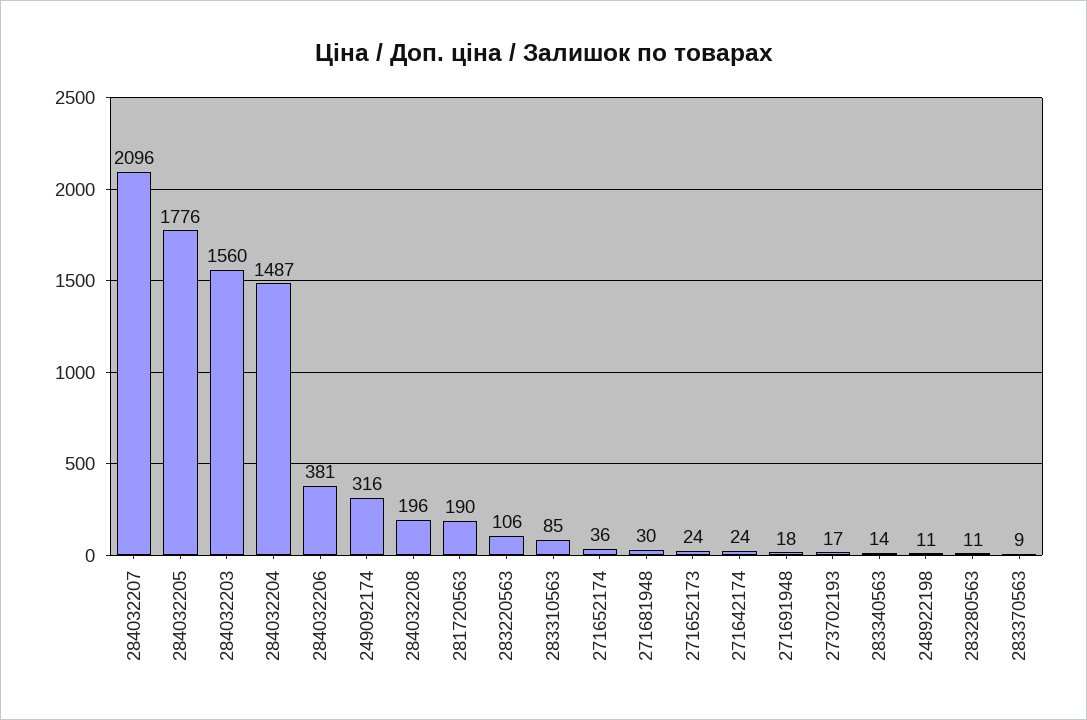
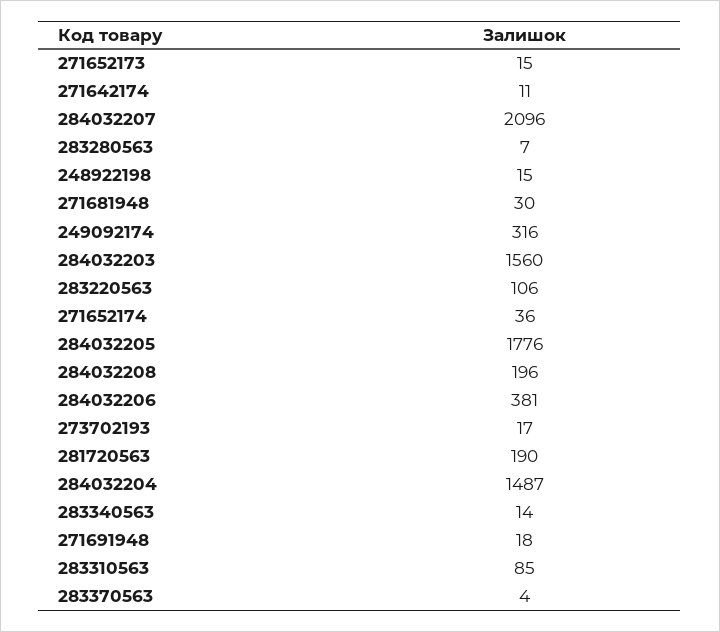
271652173: 24 -> 15
271642174: 24 -> 11
248922198: 11 -> 15
283280563: 11 -> 7
283370563: 9 -> 4

